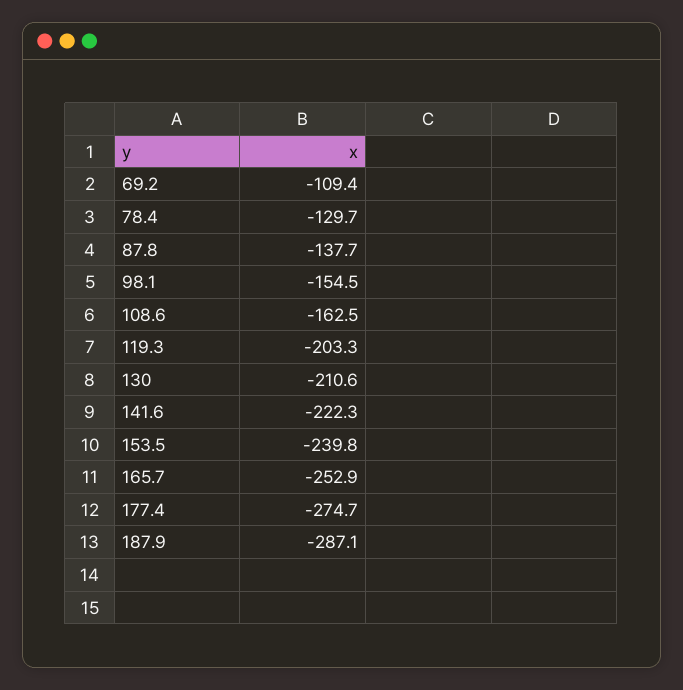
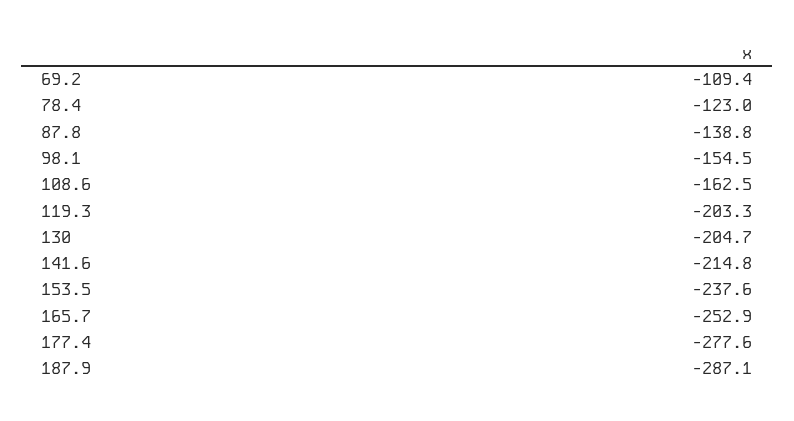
78.4: -129.7 -> -123
87.8: -137.7 -> -138.8
130: -210.6 -> -204.7
141.6: -222.3 -> -214.8
153.5: -239.8 -> -237.6
177.4: -274.7 -> -277.6

